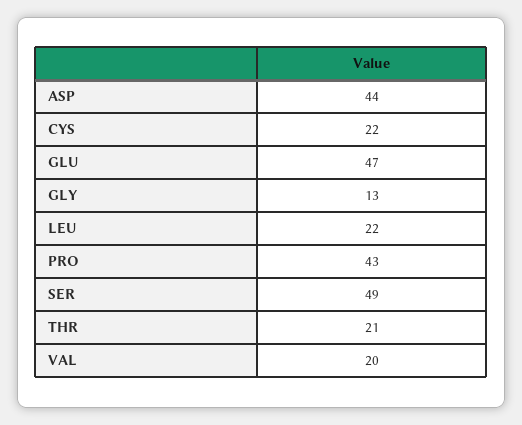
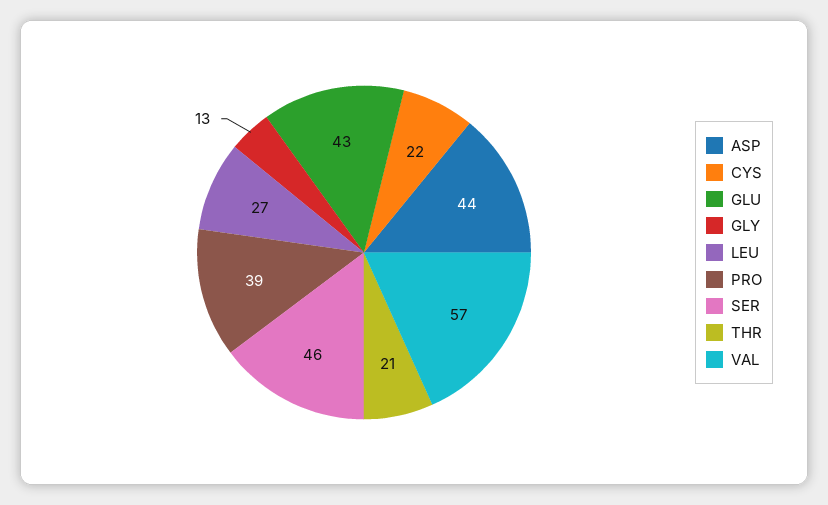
GLU: 47 -> 43
LEU: 22 -> 27
PRO: 43 -> 39
SER: 49 -> 46
VAL: 20 -> 57

